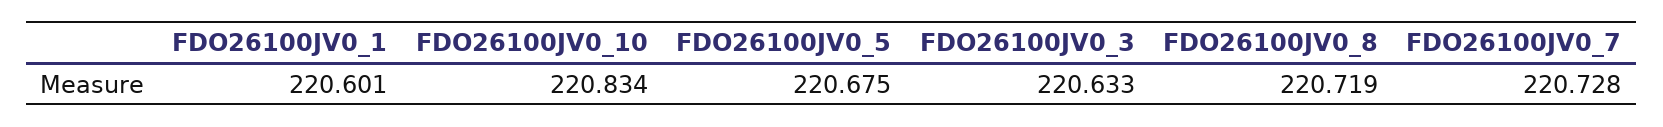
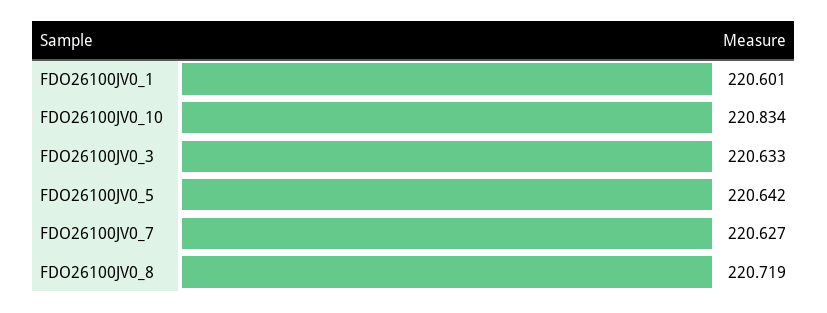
FDO26100JV0_5: 220.675 -> 220.642
FDO26100JV0_7: 220.728 -> 220.627

